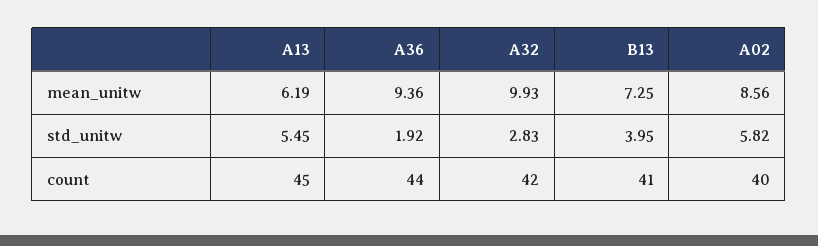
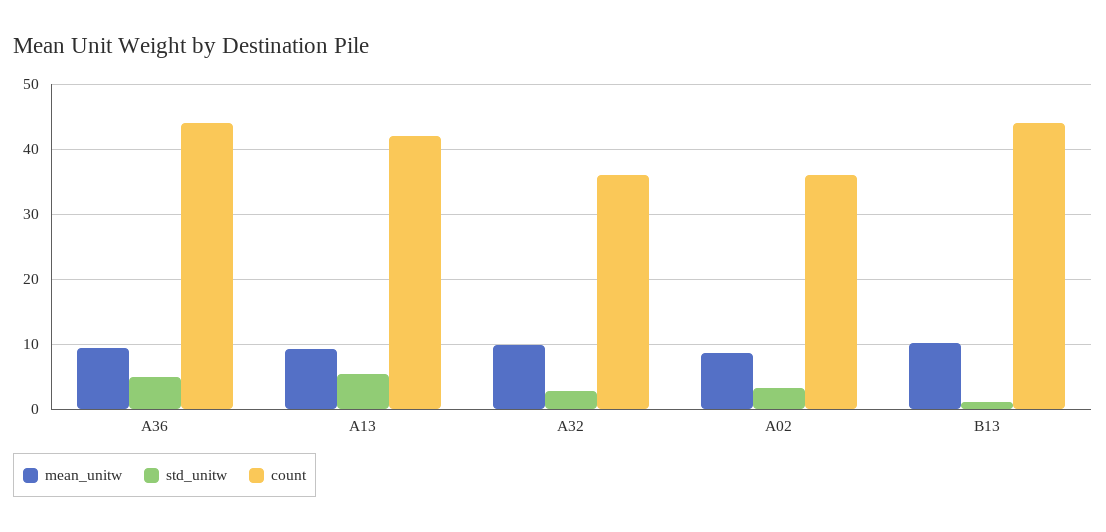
mean_unitw, A13: 6.19 -> 9
mean_unitw, B13: 7.25 -> 10
std_unitw, A36: 1.92 -> 5
std_unitw, B13: 3.95 -> 1
std_unitw, A02: 5.82 -> 3
count, A13: 45 -> 42
count, A32: 42 -> 36
count, B13: 41 -> 44
count, A02: 40 -> 36

